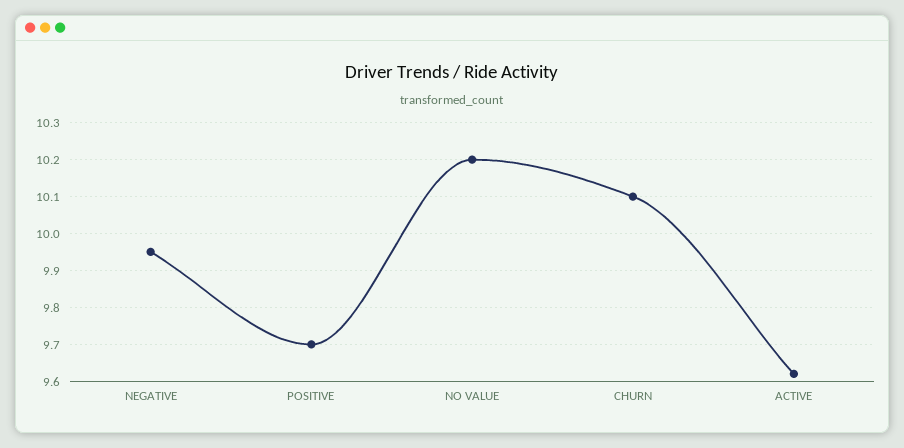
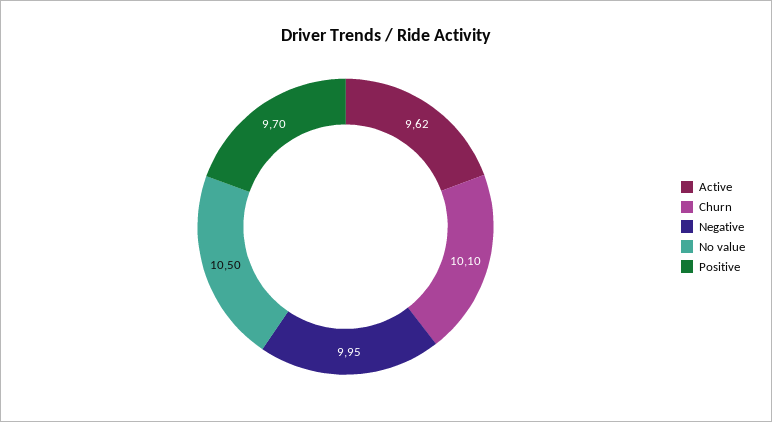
NO VALUE: 10.2 -> 10.5

